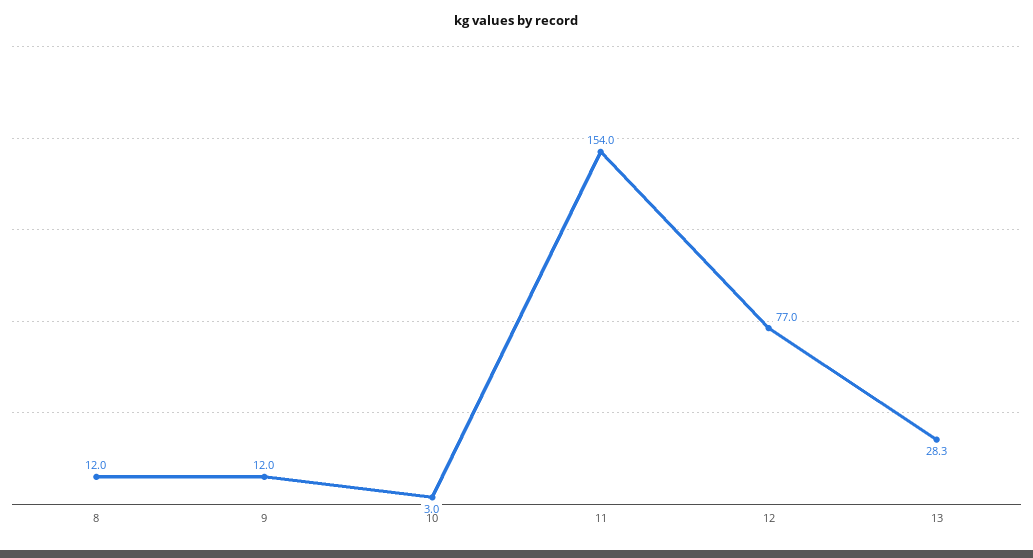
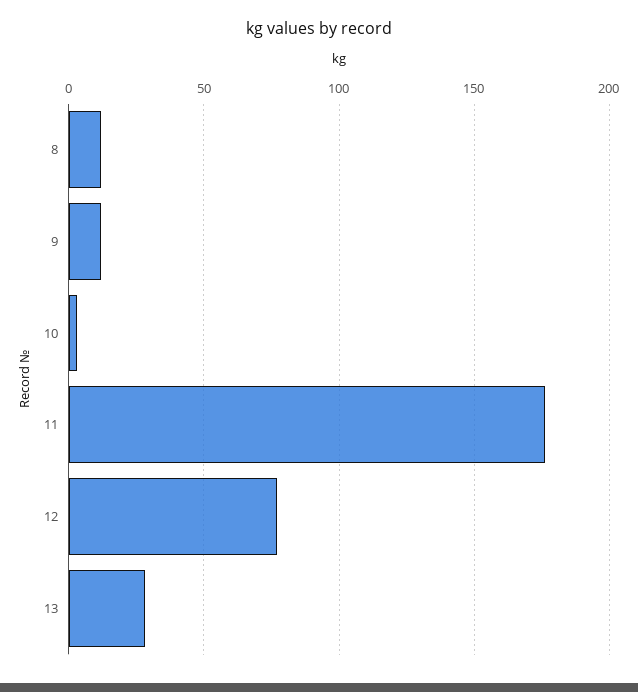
11: 154 -> 175

